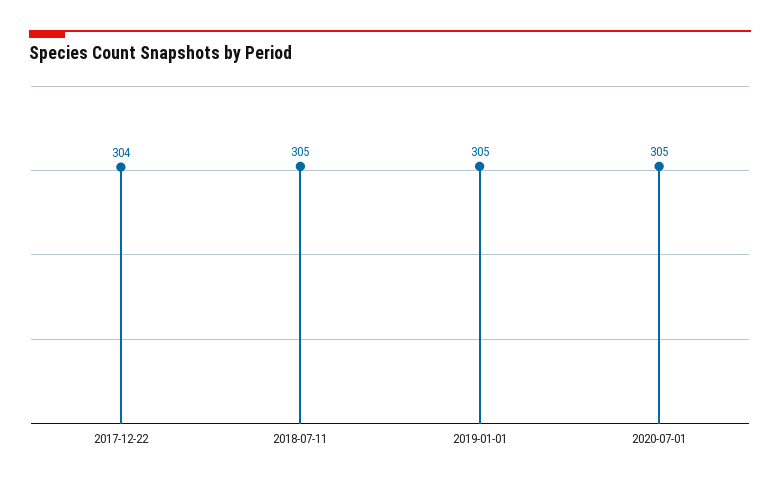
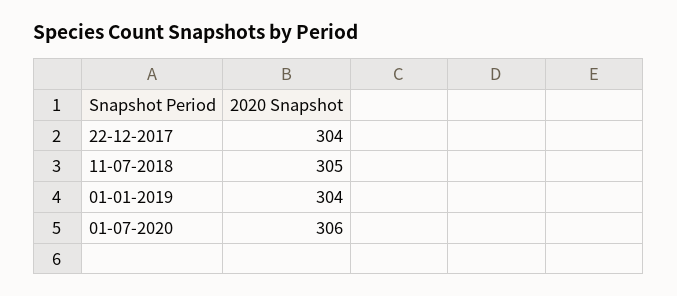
2019-01-01: 305 -> 304
2020-07-01: 305 -> 306

